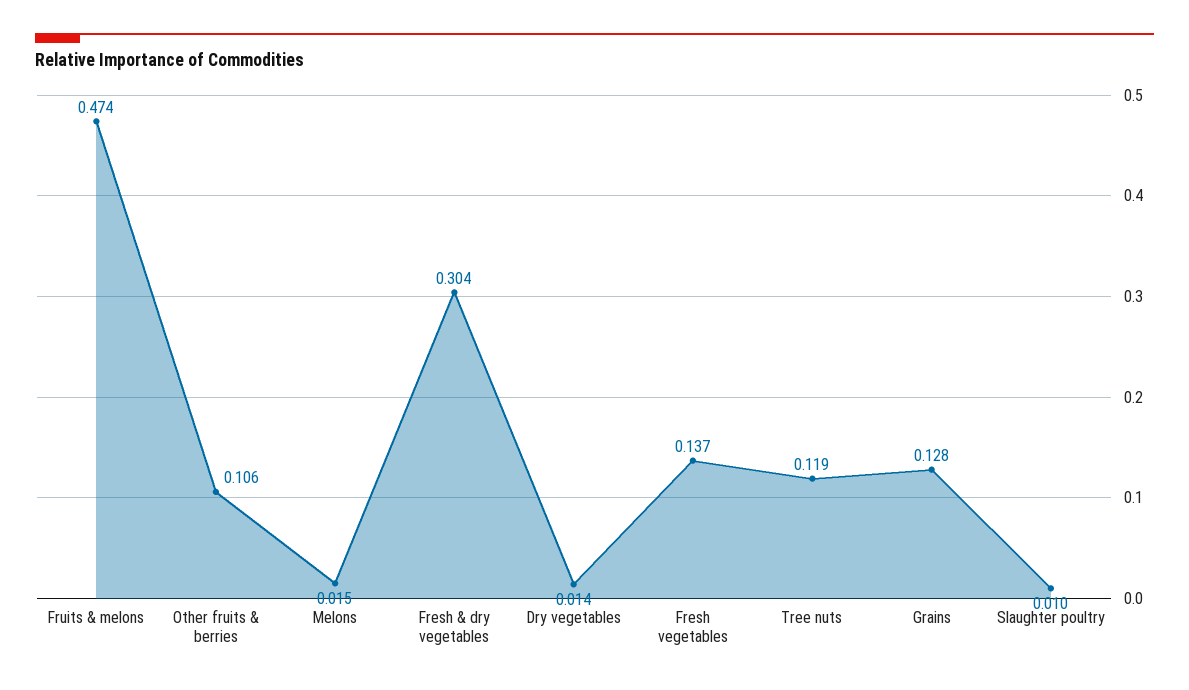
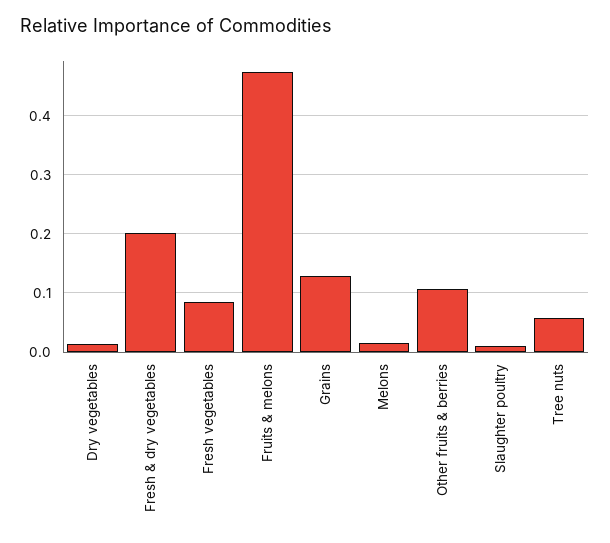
Fresh & dry vegetables: 0.304 -> 0.2
Fresh vegetables: 0.137 -> 0.08
Tree nuts: 0.119 -> 0.06

